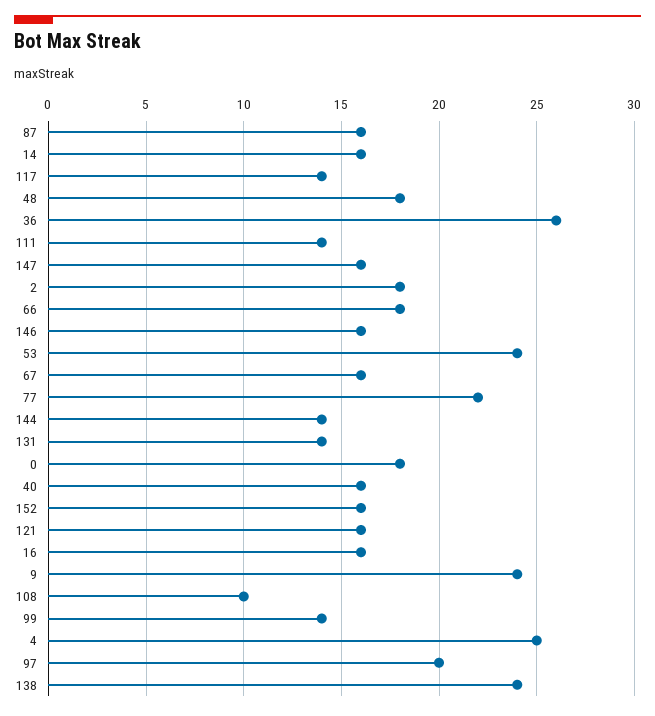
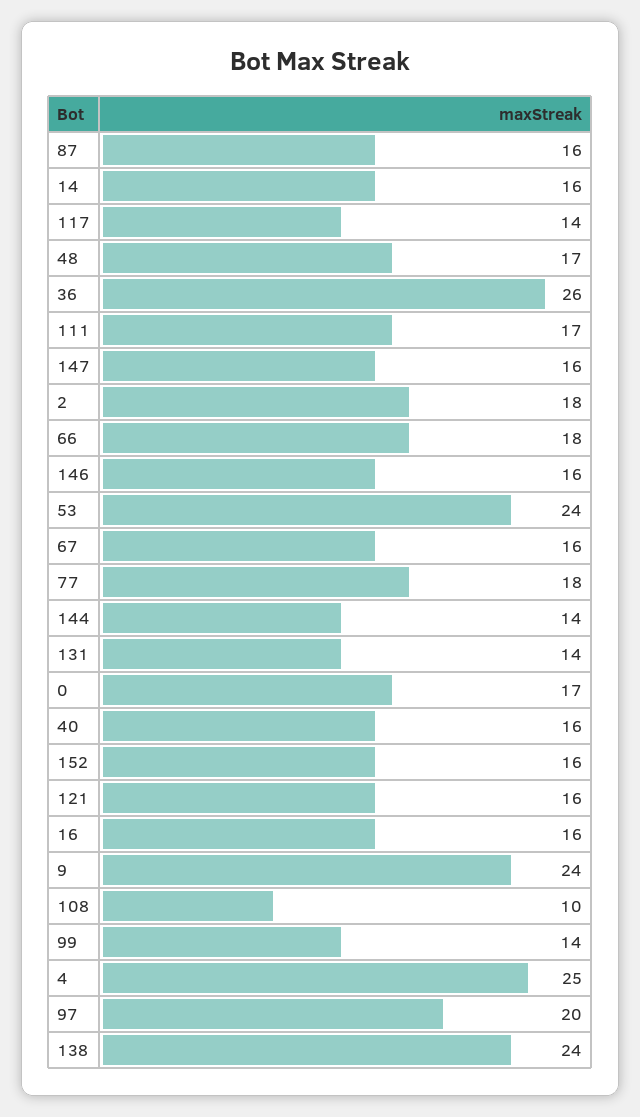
48: 18 -> 17
111: 14 -> 17
77: 22 -> 18
0: 18 -> 17

